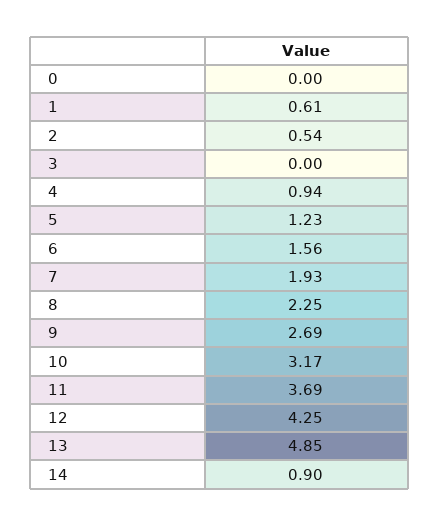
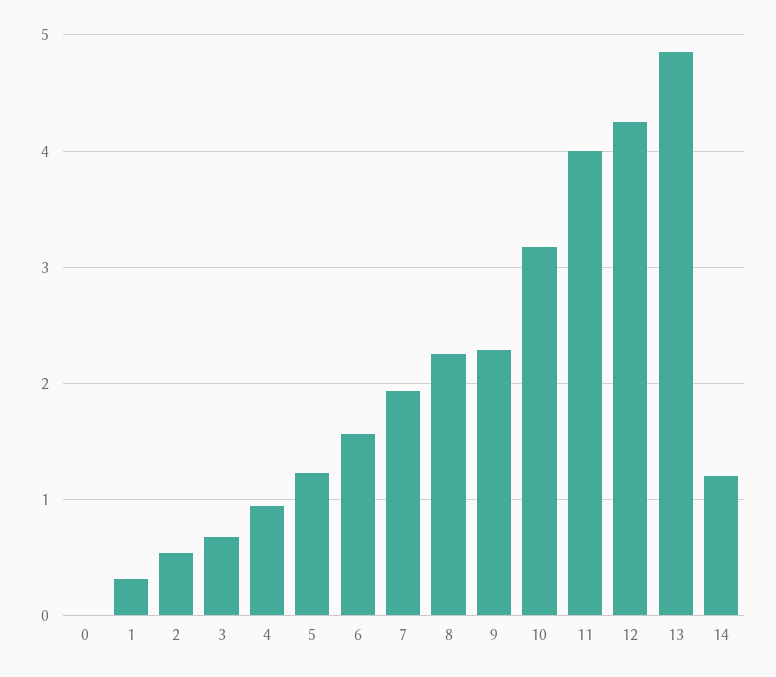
1: 0.61 -> 0.3
3: 0 -> 0.7
9: 2.69 -> 2.3
11: 3.69 -> 4
14: 0.9 -> 1.2

